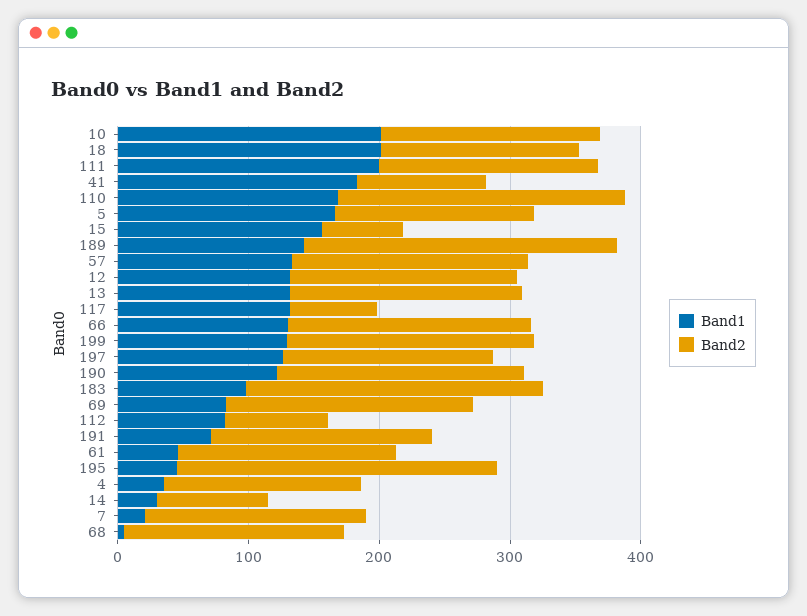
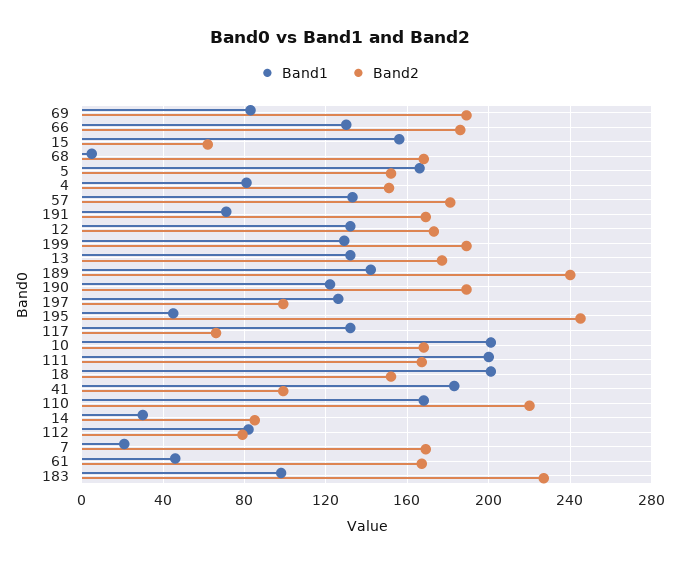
Band2, 197: 160 -> 100
Band1, 4: 40 -> 80

